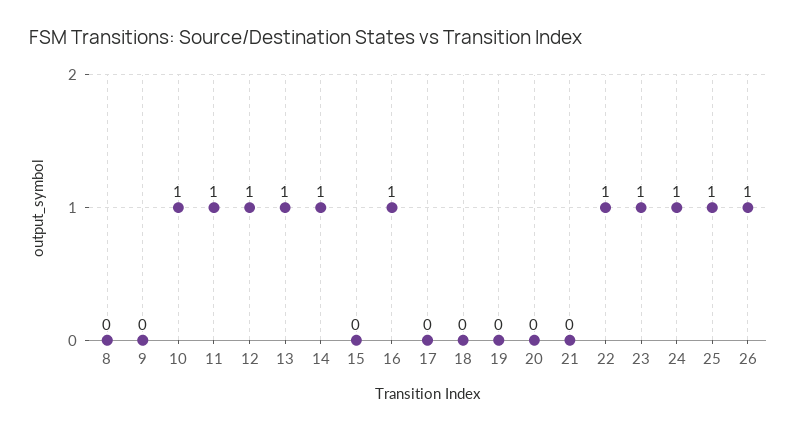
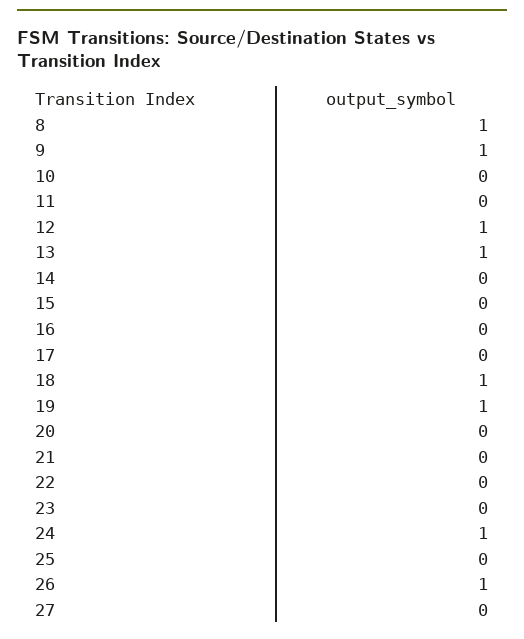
8: 0 -> 1
9: 0 -> 1
10: 1 -> 0
11: 1 -> 0
14: 1 -> 0
16: 1 -> 0
18: 0 -> 1
19: 0 -> 1
22: 1 -> 0
23: 1 -> 0
25: 1 -> 0
27: none -> 0

